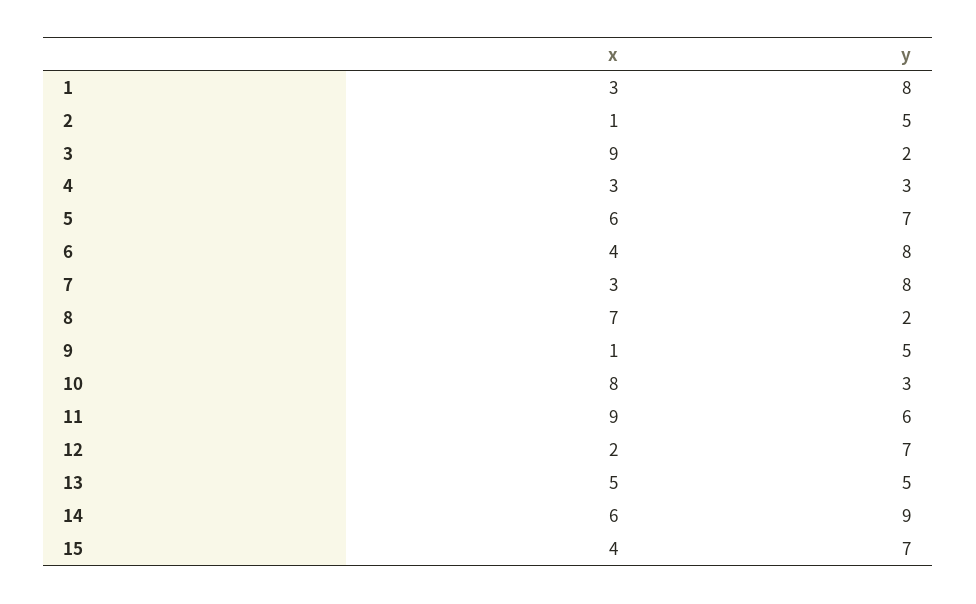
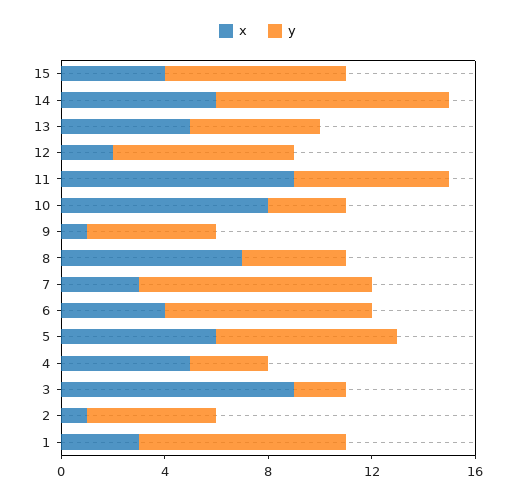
x, 4: 3 -> 5
y, 7: 8 -> 9
y, 8: 2 -> 4

